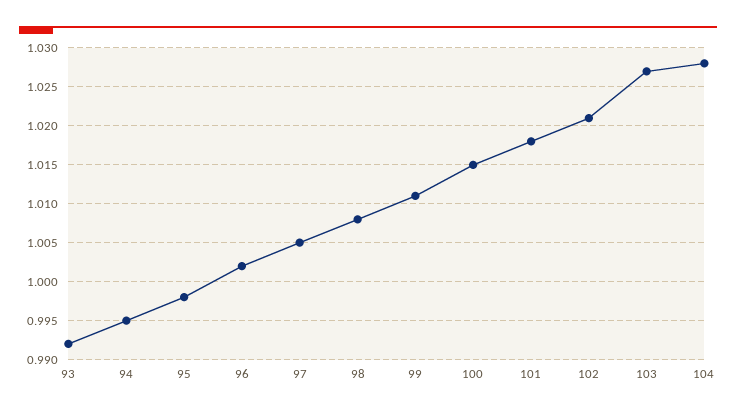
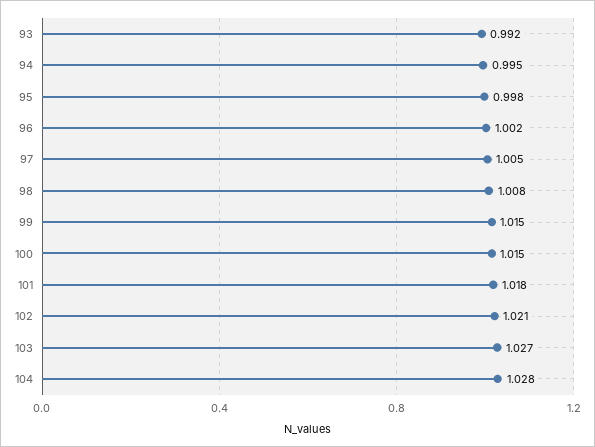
99: 1.011 -> 1.015

